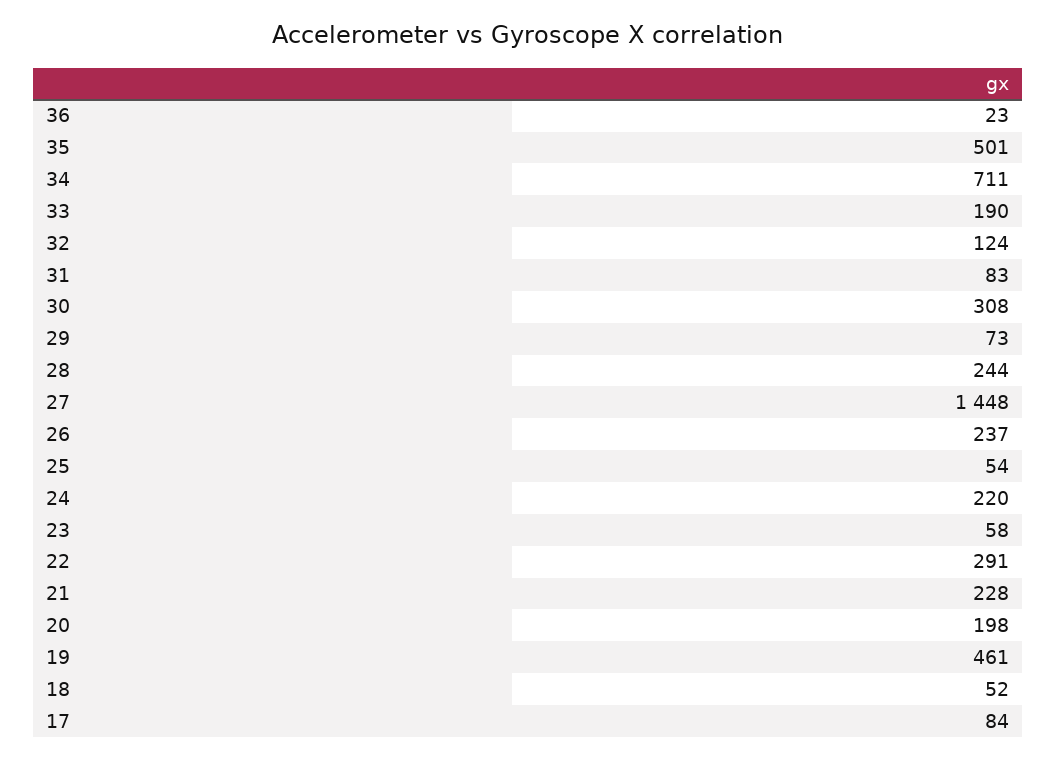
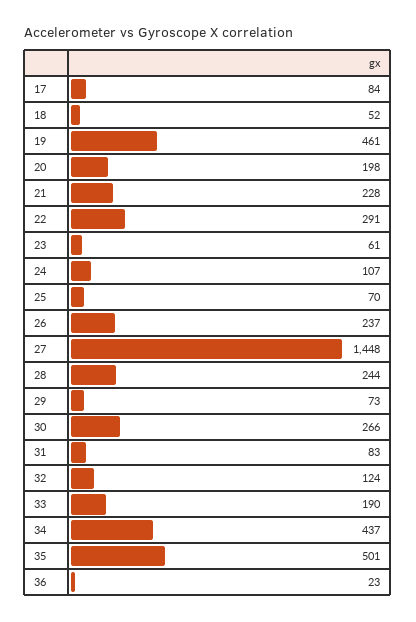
34: 711 -> 437
30: 308 -> 266
25: 54 -> 70
24: 220 -> 107
23: 58 -> 61

